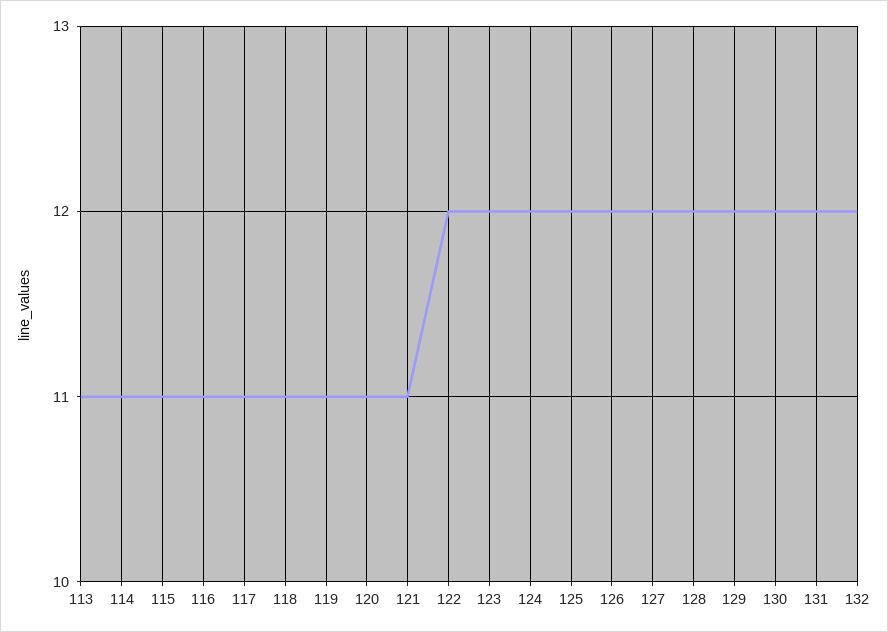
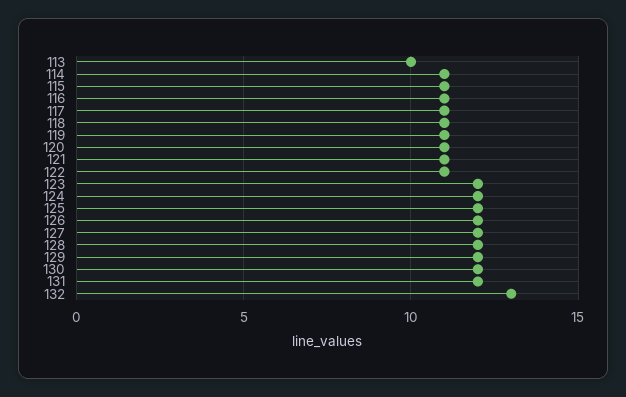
113: 11 -> 10
122: 12 -> 11
132: 12 -> 13

